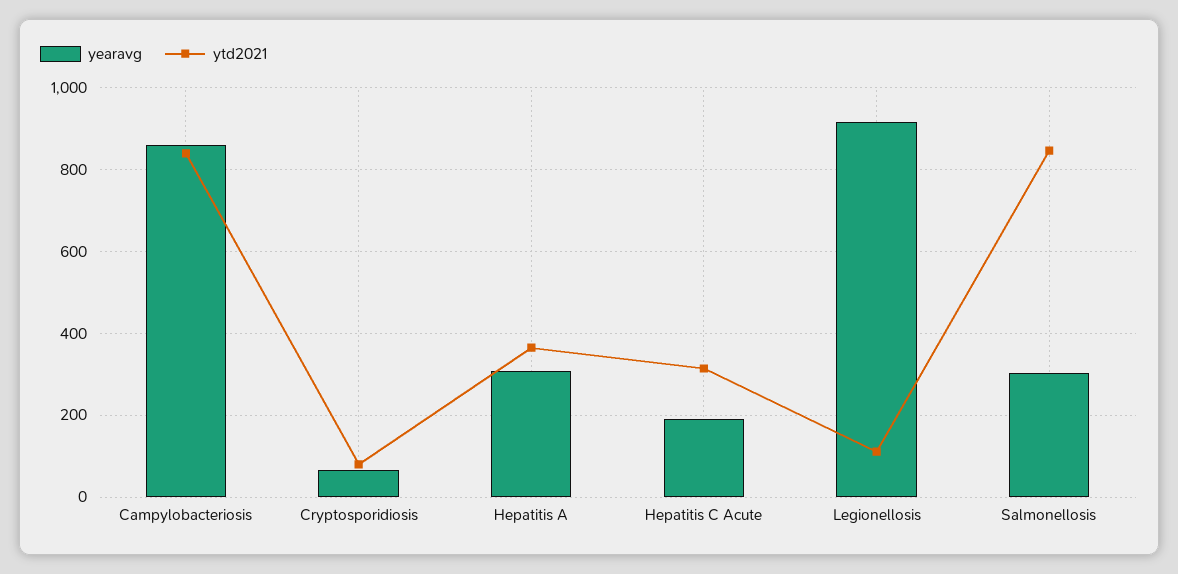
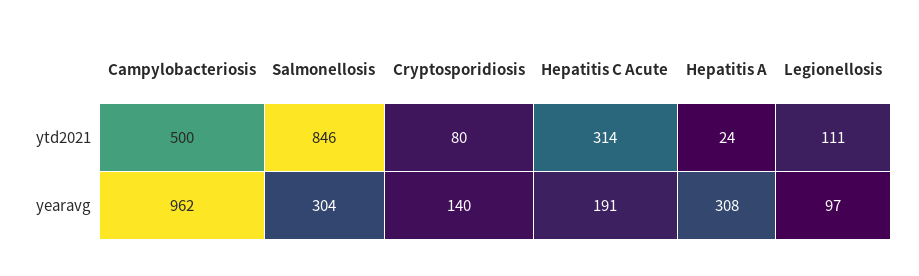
yearavg, Campylobacteriosis: 860 -> 962
ytd2021, Campylobacteriosis: 840 -> 500
yearavg, Cryptosporidiosis: 60 -> 140
ytd2021, Hepatitis A: 360 -> 24
yearavg, Legionellosis: 920 -> 97

